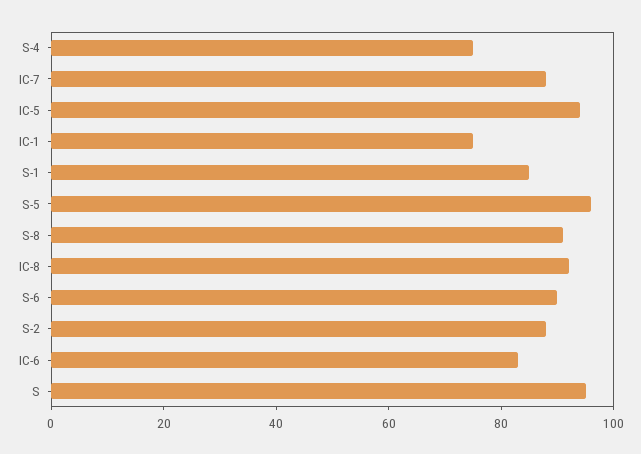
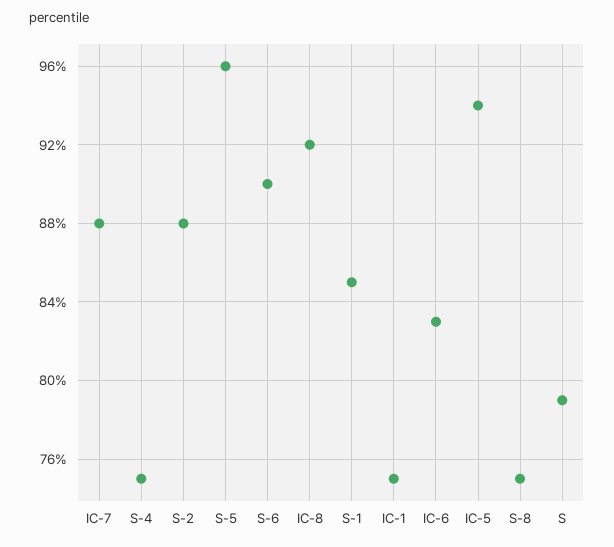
S-8: 90 -> 75
S: 95 -> 79

